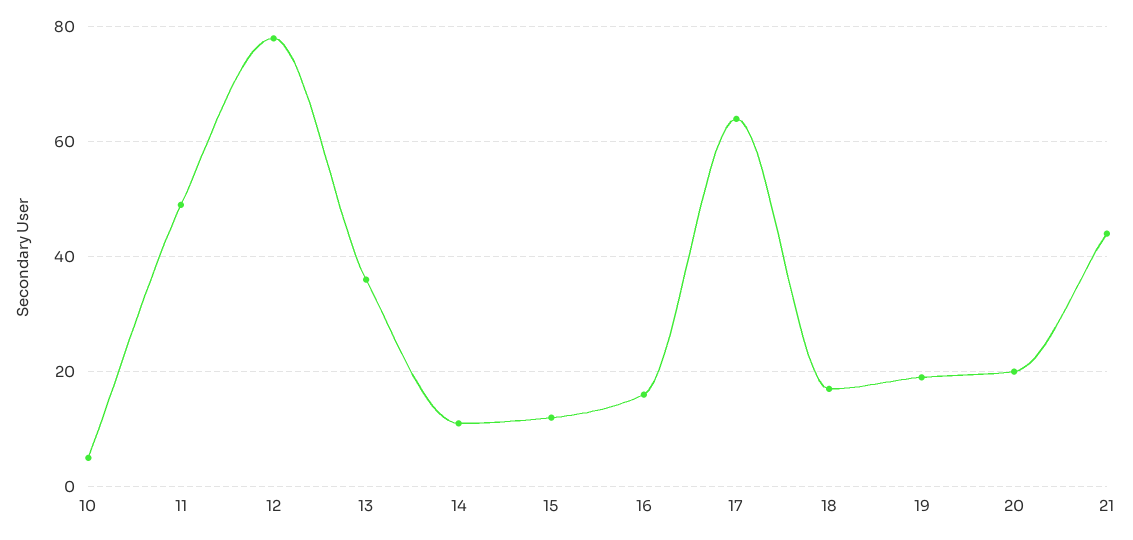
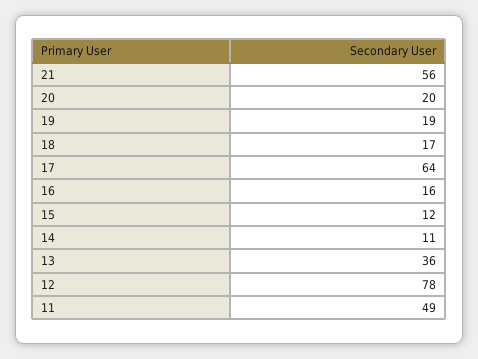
10: 5 -> none
21: 45 -> 56

